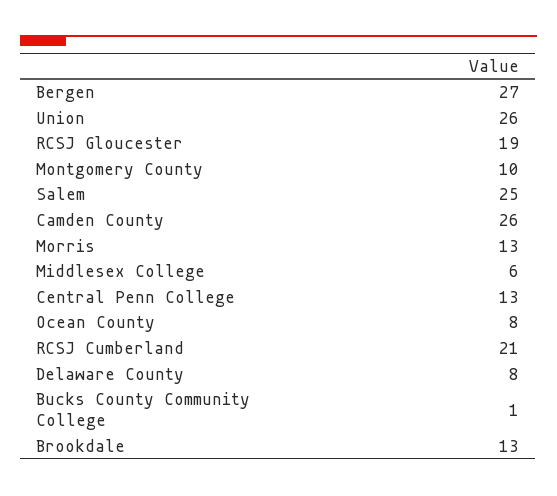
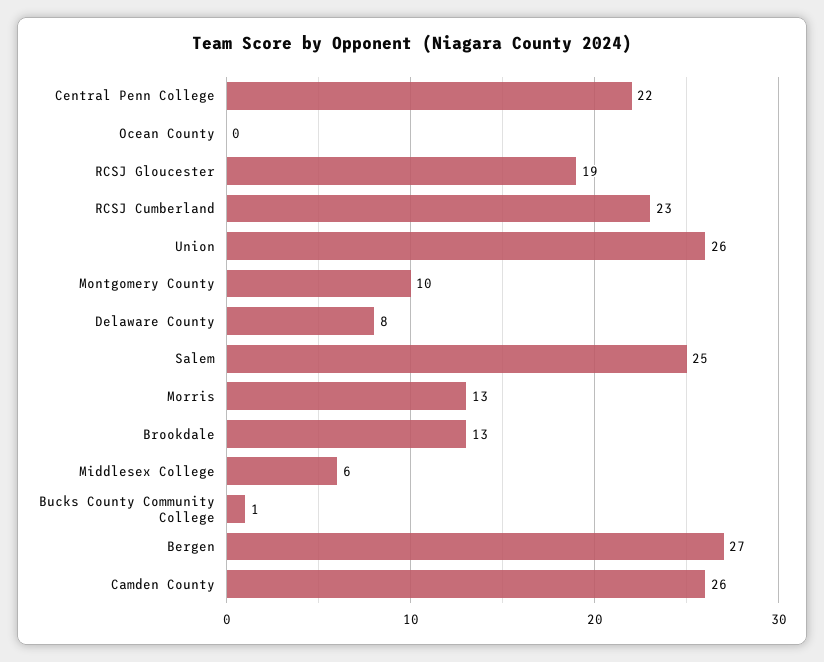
Central Penn College: 13 -> 22
Ocean County: 8 -> 0
RCSJ Cumberland: 21 -> 23

